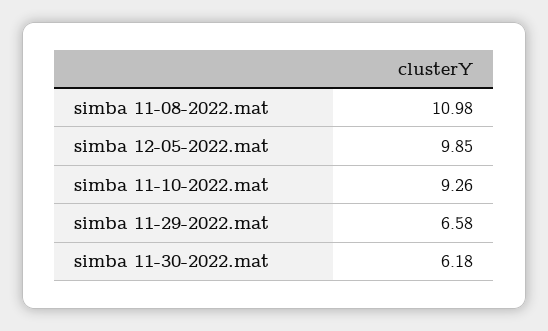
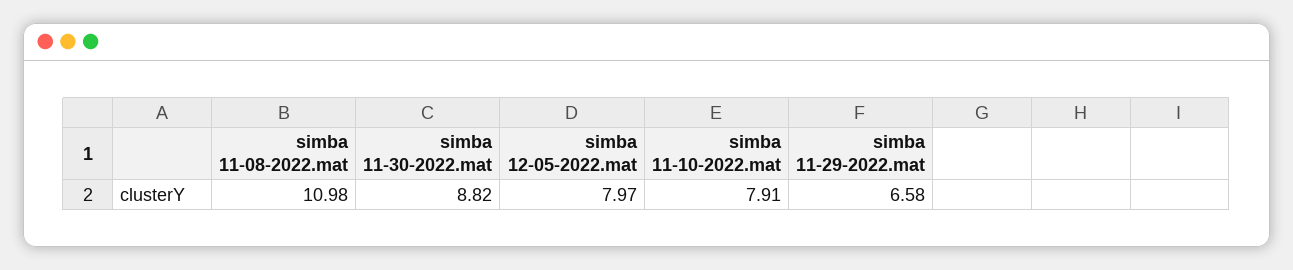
simba 12-05-2022.mat: 9.85 -> 7.97
simba 11-10-2022.mat: 9.26 -> 7.91
simba 11-30-2022.mat: 6.18 -> 8.82

